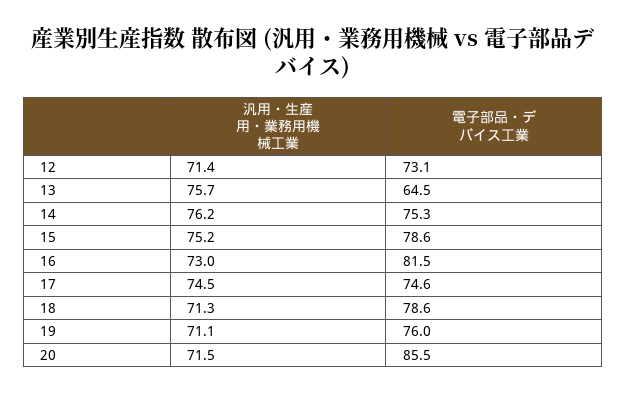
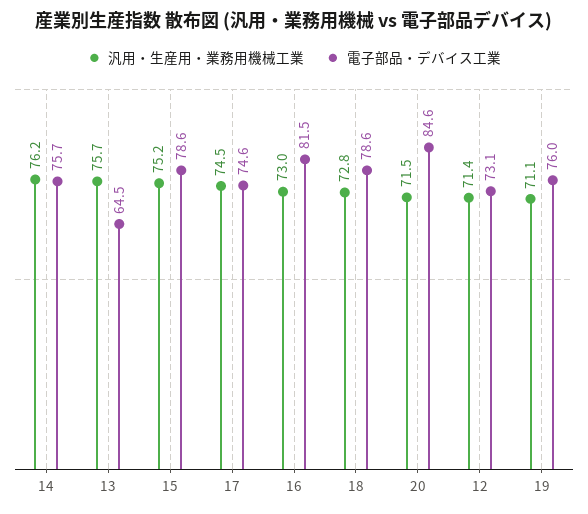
電子部品・デバイス工業, 14: 75.3 -> 75.7
汎用・生産用・業務用機械工業, 18: 71.3 -> 72.8
電子部品・デバイス工業, 20: 85.5 -> 84.6

